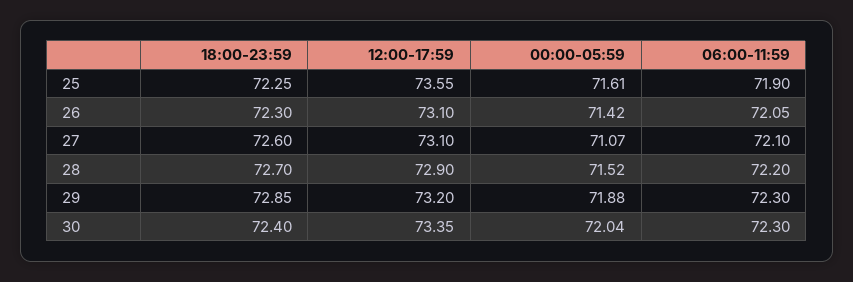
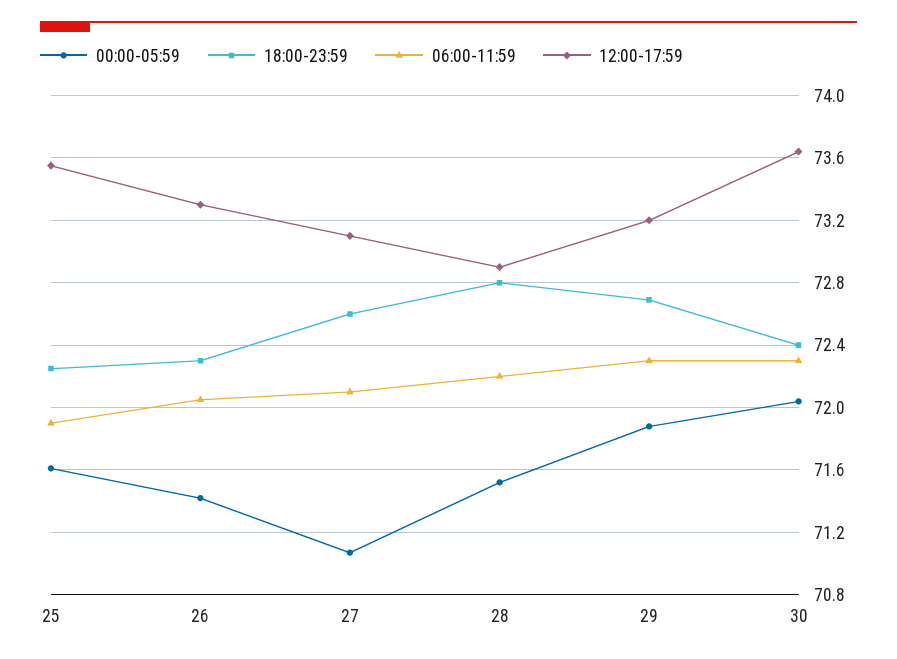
12:00-17:59, 26: 73.1 -> 73.3
18:00-23:59, 28: 72.7 -> 72.8
18:00-23:59, 29: 72.85 -> 72.7
12:00-17:59, 30: 73.35 -> 73.65

